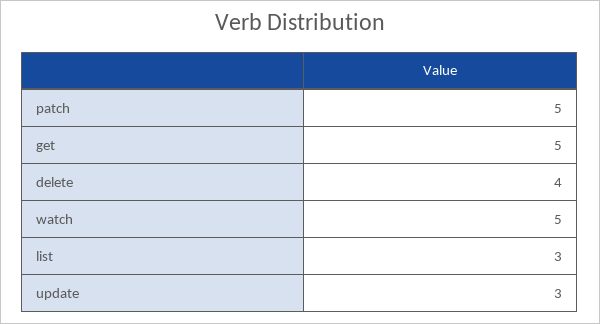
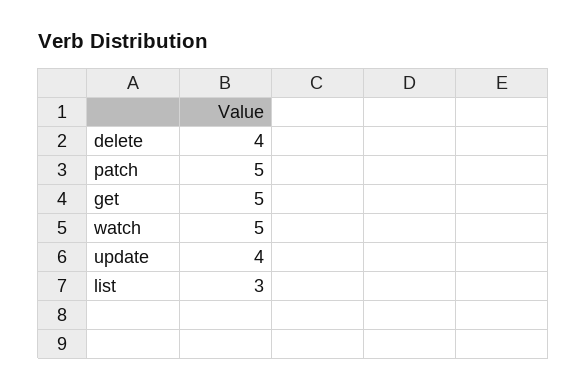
update: 3 -> 4

